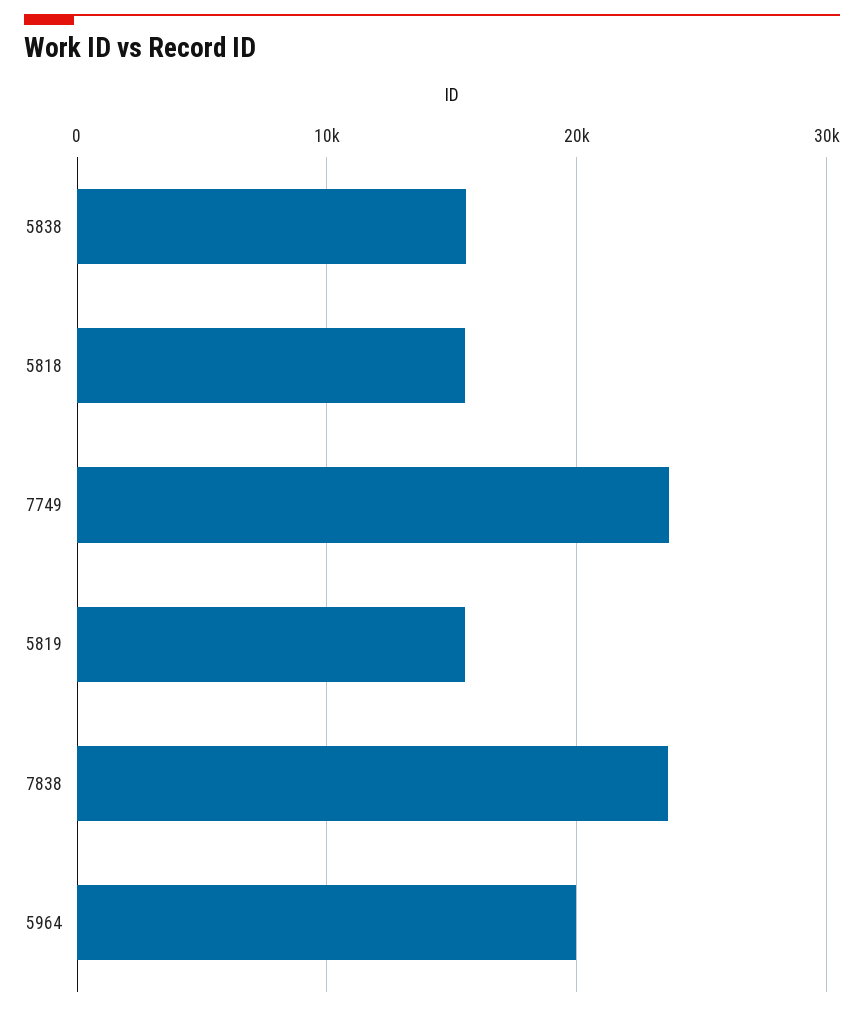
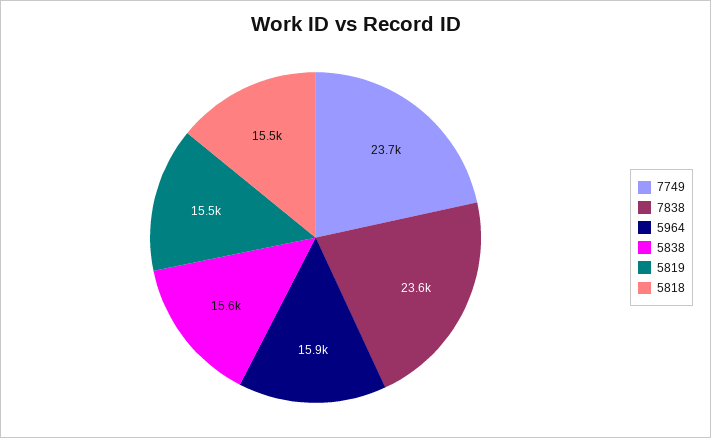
5964: 20000 -> 15900

